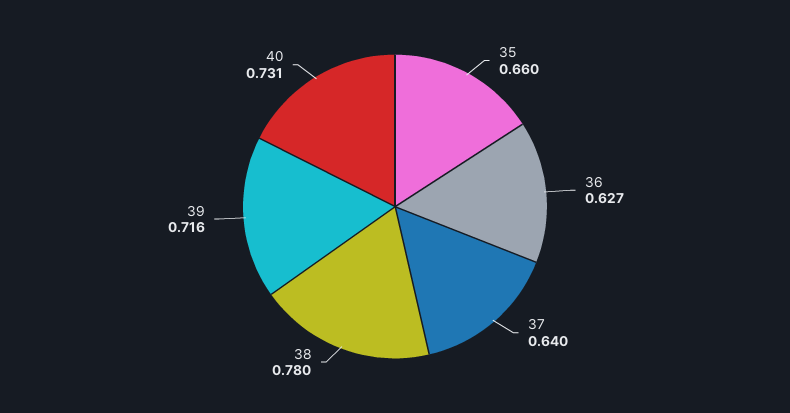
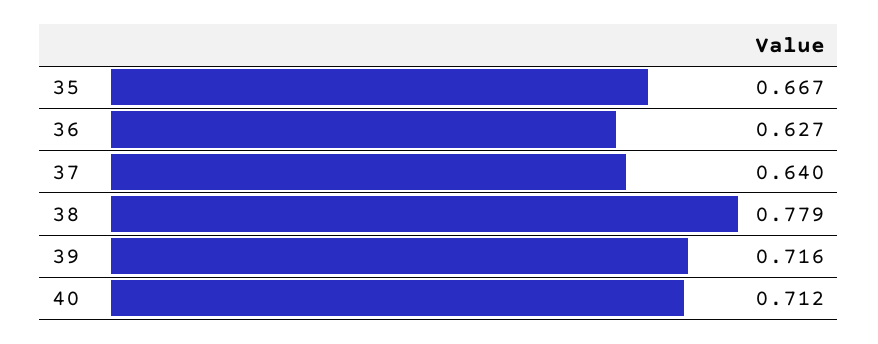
35: 0.66 -> 0.667
38: 0.78 -> 0.779
40: 0.731 -> 0.712

